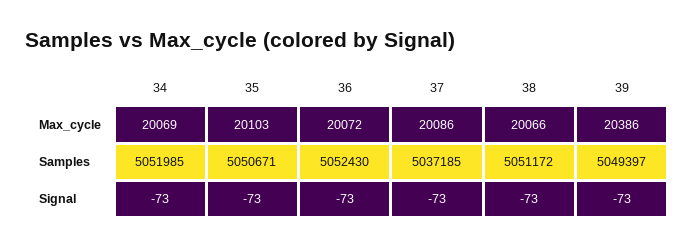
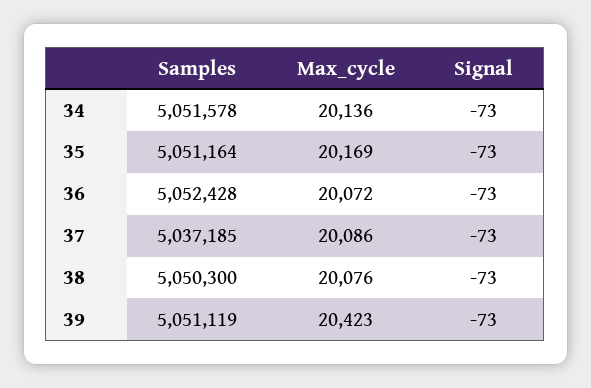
34, Max_cycle: 20069 -> 20136
35, Max_cycle: 20103 -> 20169
38, Max_cycle: 20066 -> 20076
39, Max_cycle: 20386 -> 20423
34, Samples: 5051985 -> 5051578
35, Samples: 5050671 -> 5051164
36, Samples: 5052430 -> 5052428
38, Samples: 5051172 -> 5050300
39, Samples: 5049397 -> 5051119

